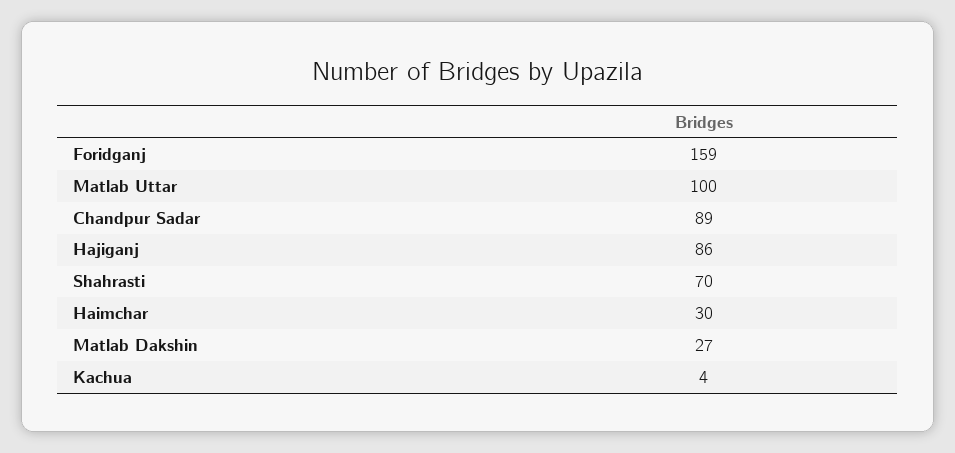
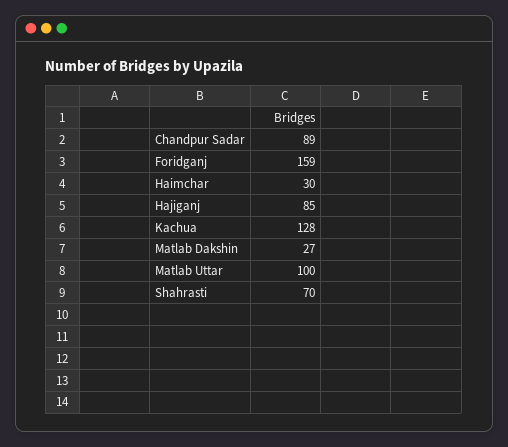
Hajiganj: 86 -> 85
Kachua: 4 -> 128

